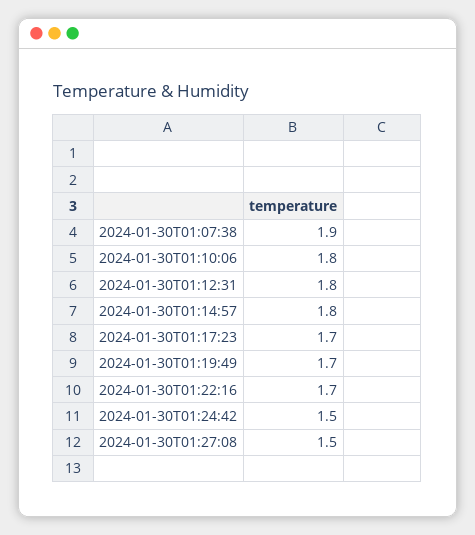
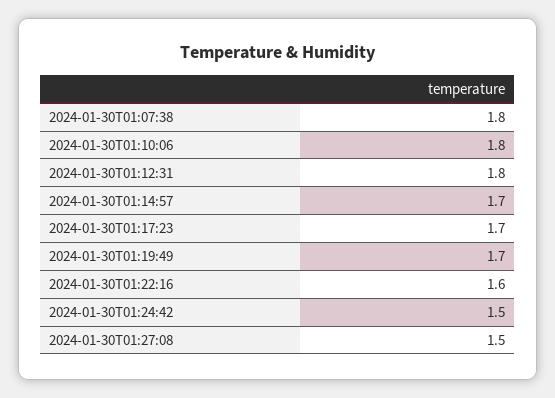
2024-01-30T01:07:38: 1.9 -> 1.8
2024-01-30T01:14:57: 1.8 -> 1.7
2024-01-30T01:22:16: 1.7 -> 1.6

